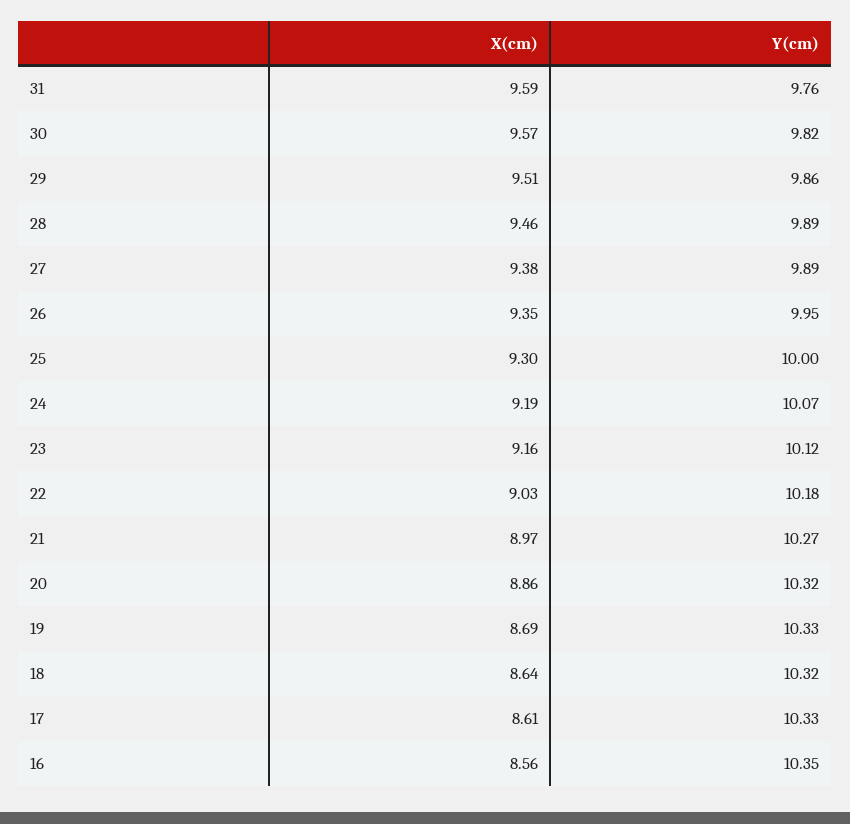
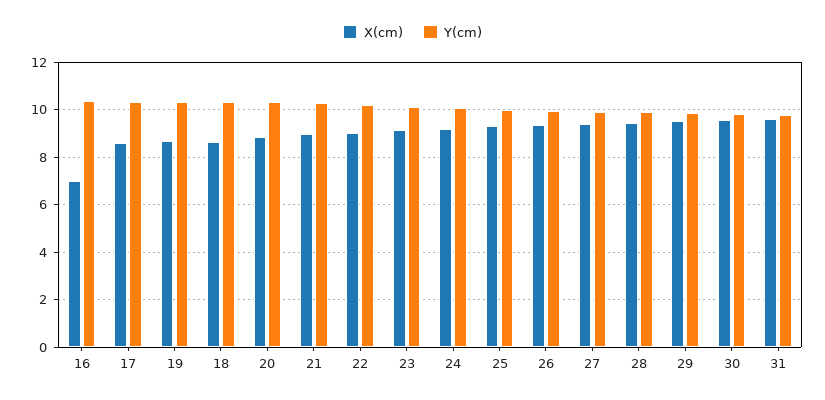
X(cm), 16: 8.56 -> 7

